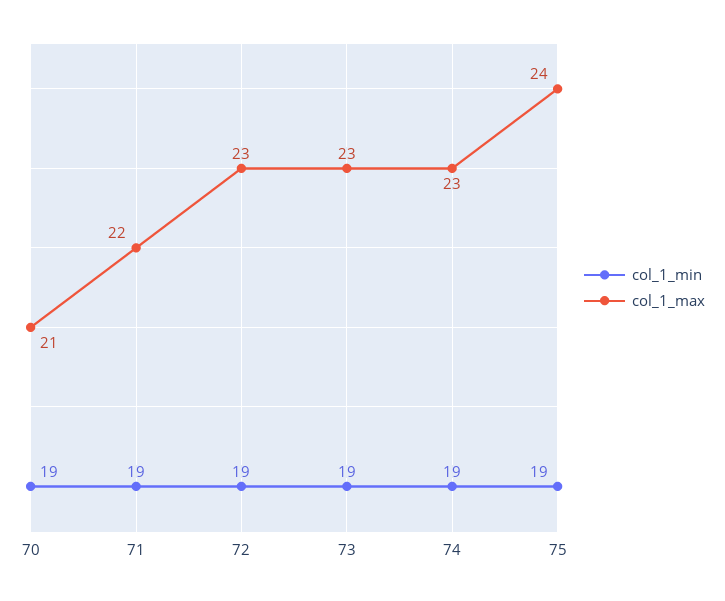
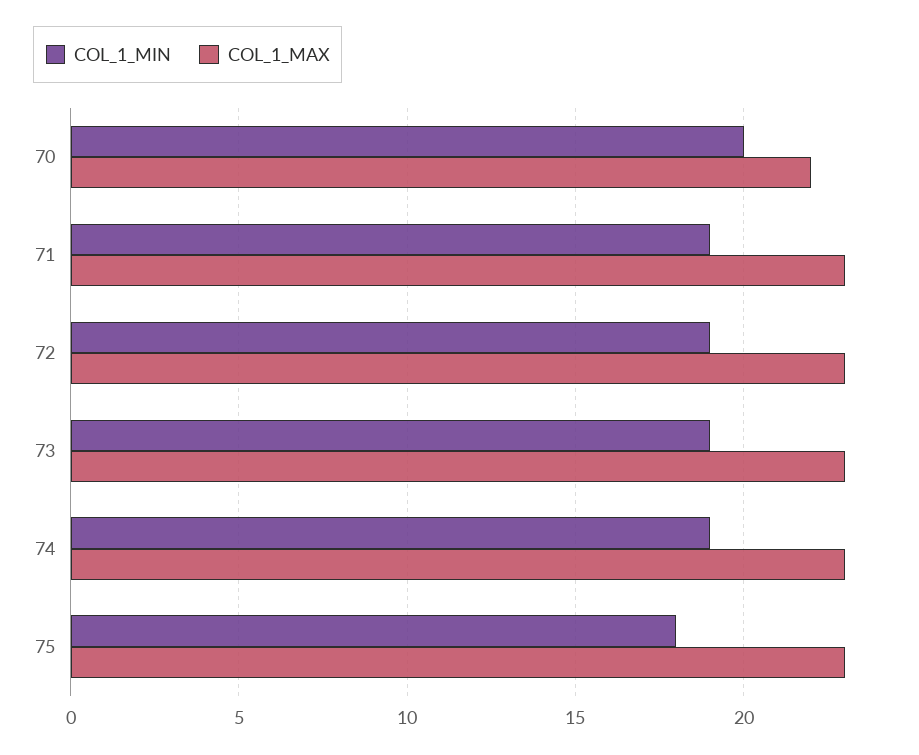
col_1_min, 70: 19 -> 20
col_1_max, 70: 21 -> 22
col_1_max, 71: 22 -> 23
col_1_min, 75: 19 -> 18
col_1_max, 75: 24 -> 23

